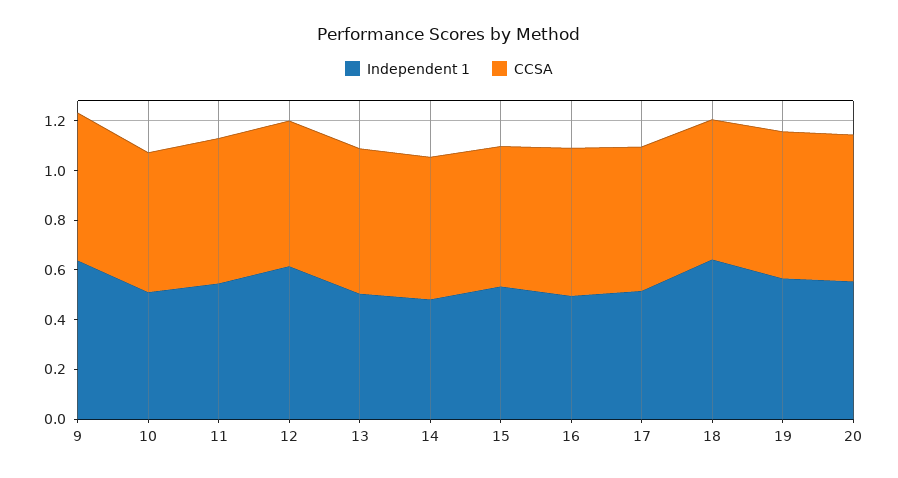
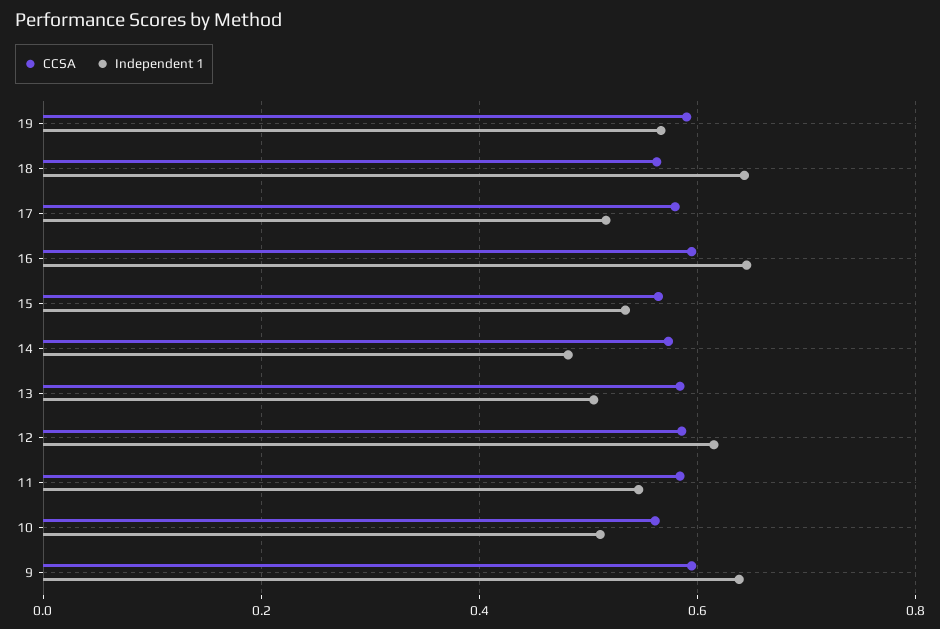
Independent 1, 16: 0.5 -> 0.64
Independent 1, 20: 0.55 -> none
CCSA, 20: 0.6 -> none

